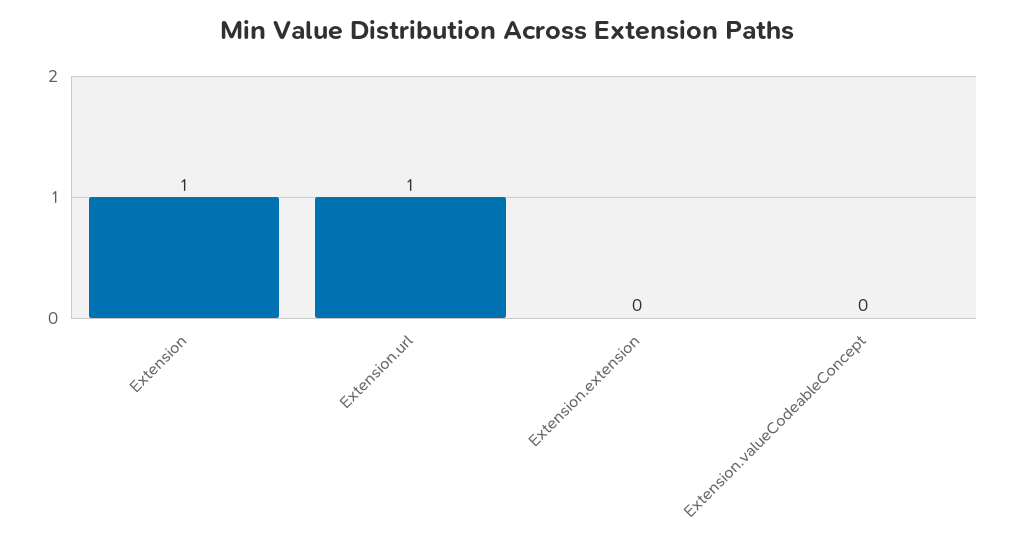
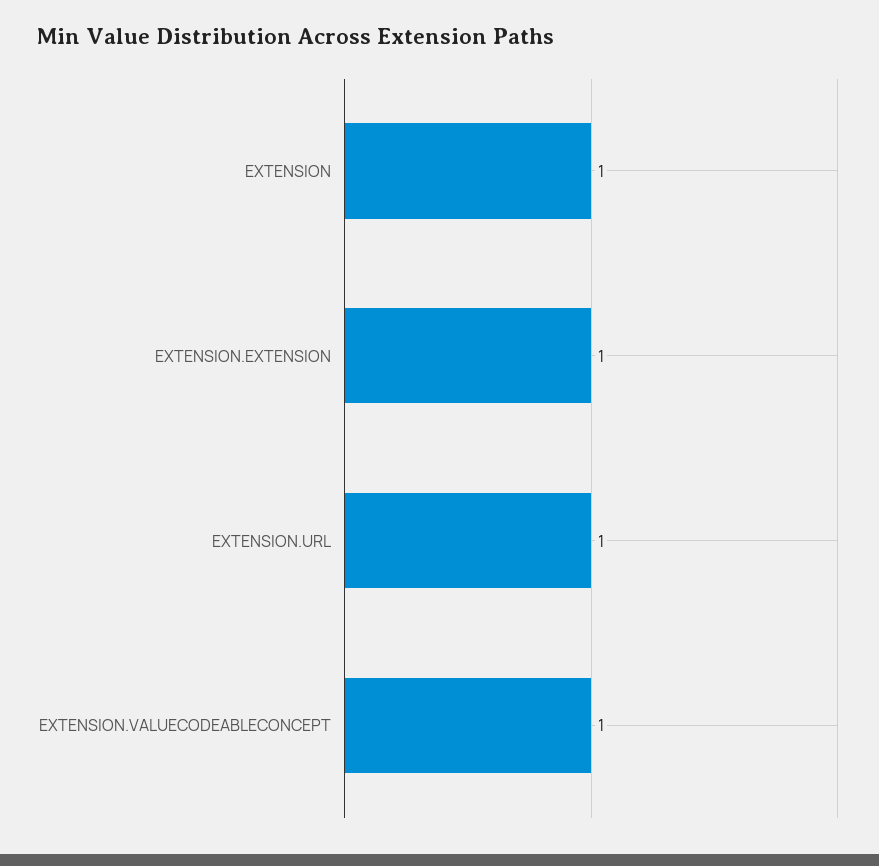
Extension.extension: 0 -> 1
Extension.valueCodeableConcept: 0 -> 1

